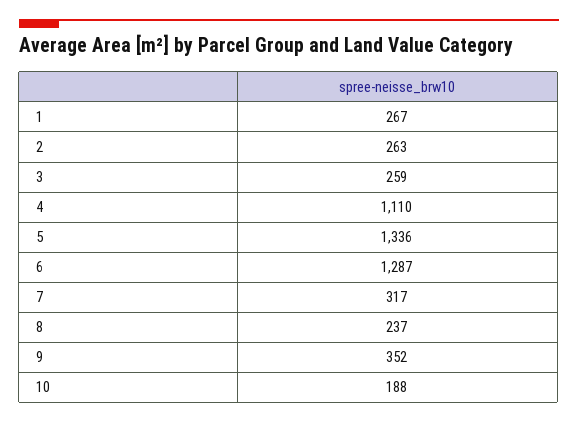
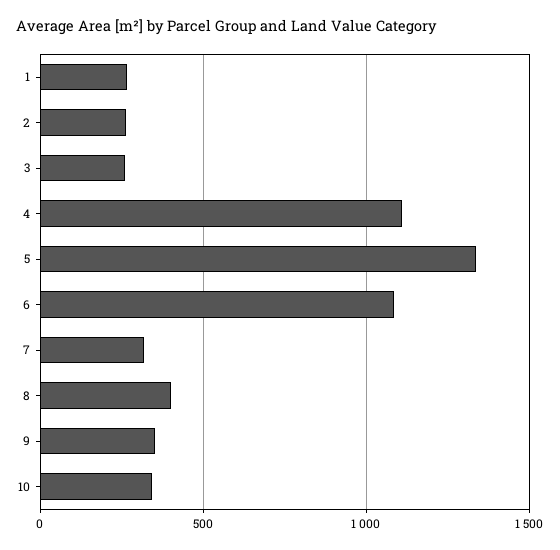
6: 1287 -> 1100
8: 237 -> 400
10: 188 -> 350

